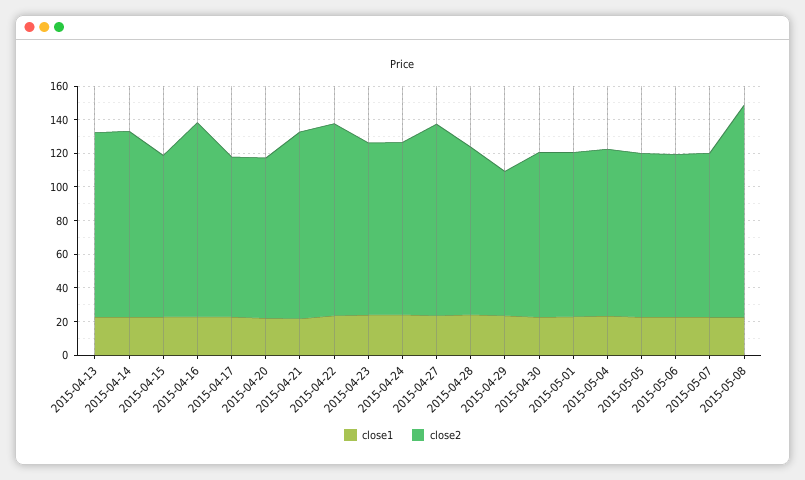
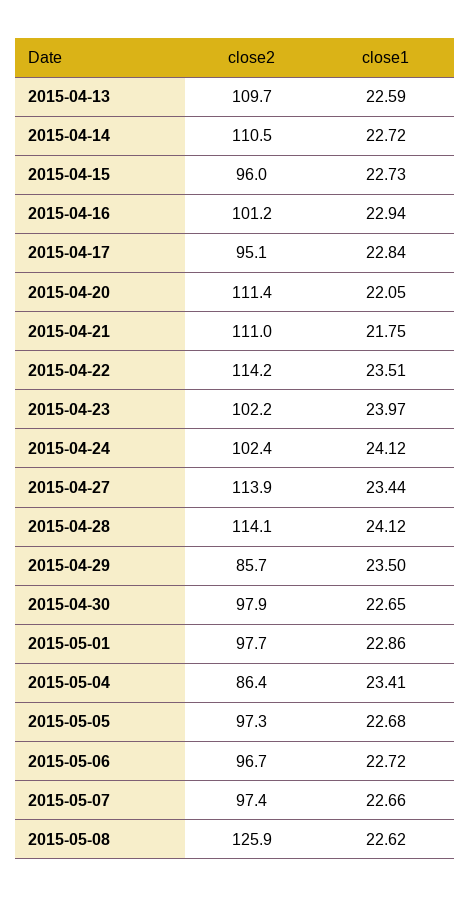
close2, 2015-04-16: 115 -> 101.2
close2, 2015-04-20: 95 -> 111.4
close2, 2015-04-28: 100 -> 114.1
close2, 2015-05-04: 100 -> 86.4

